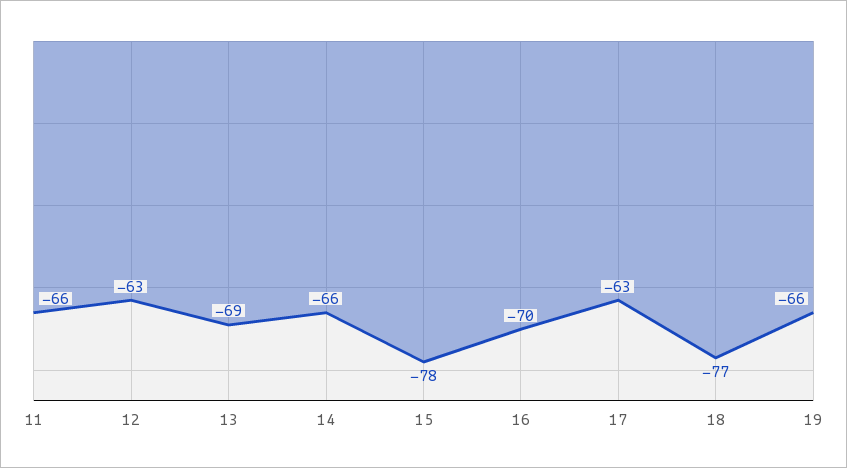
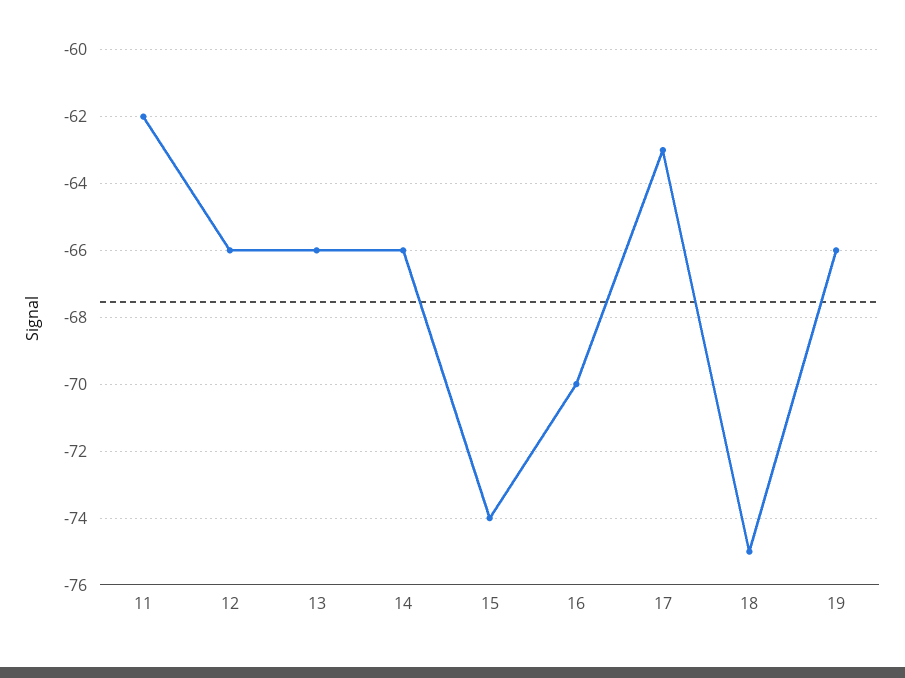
11: -66 -> -62
12: -63 -> -66
13: -69 -> -66
15: -78 -> -74
18: -77 -> -75

